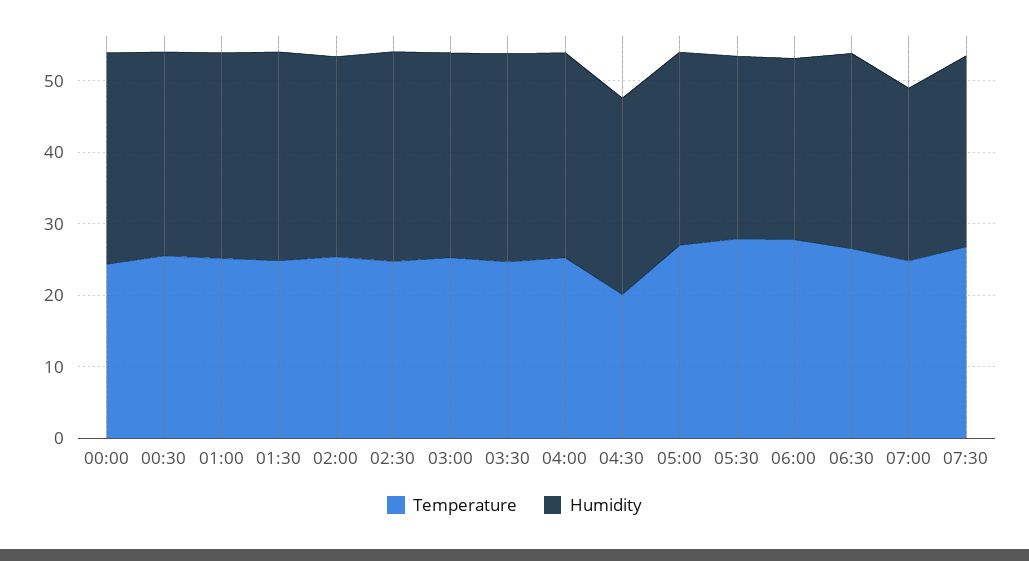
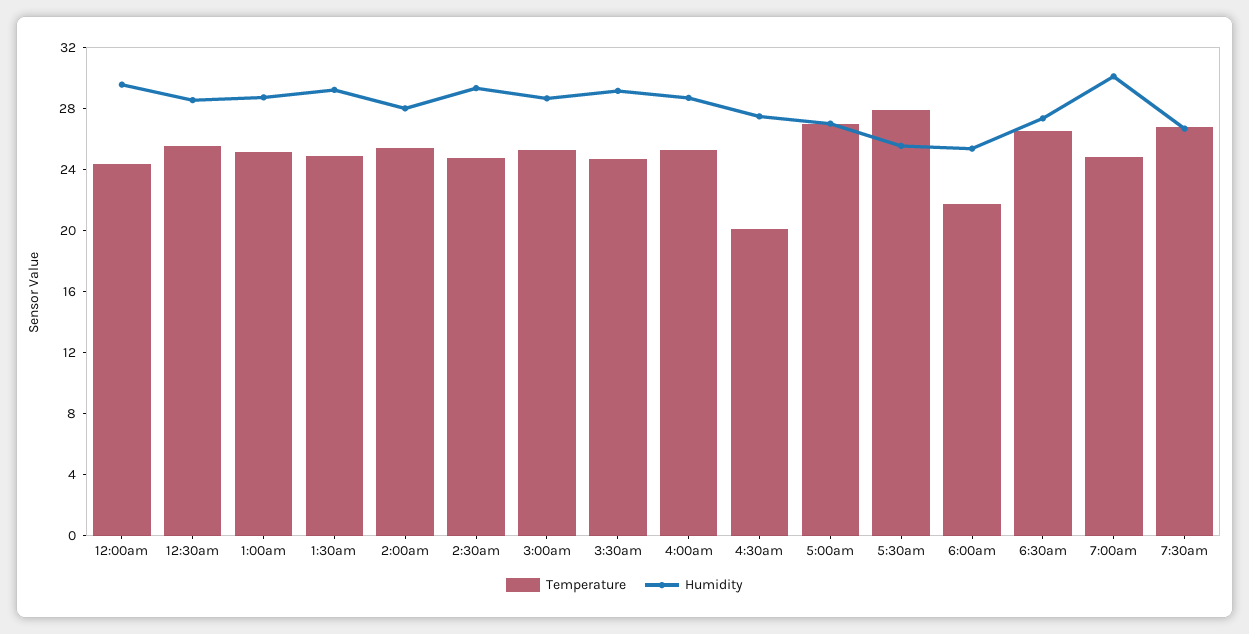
Temperature, 06:00: 28 -> 22
Humidity, 07:00: 24 -> 30

